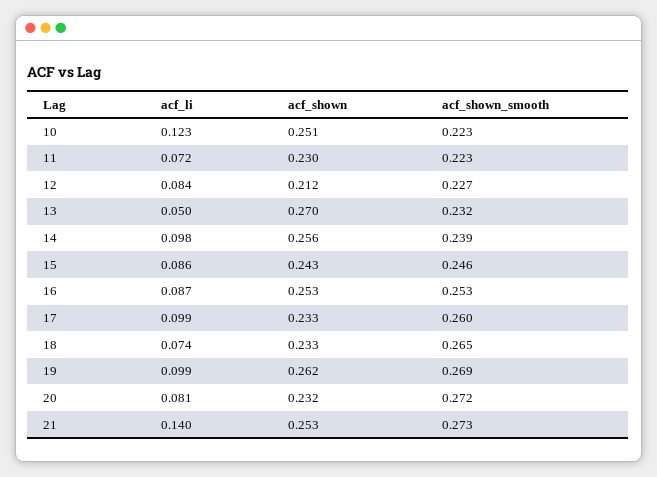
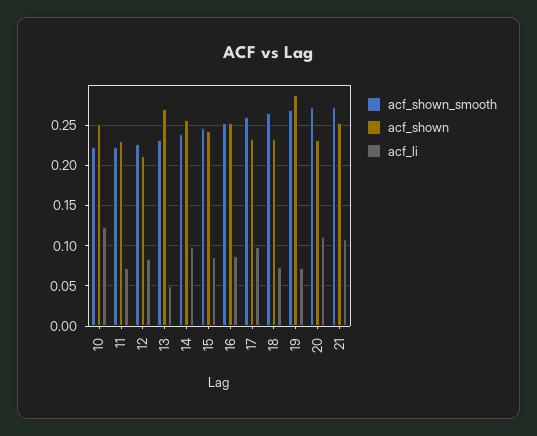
acf_li, 19: 0.099 -> 0.07
acf_shown, 19: 0.262 -> 0.29
acf_li, 20: 0.081 -> 0.11
acf_li, 21: 0.14 -> 0.11

